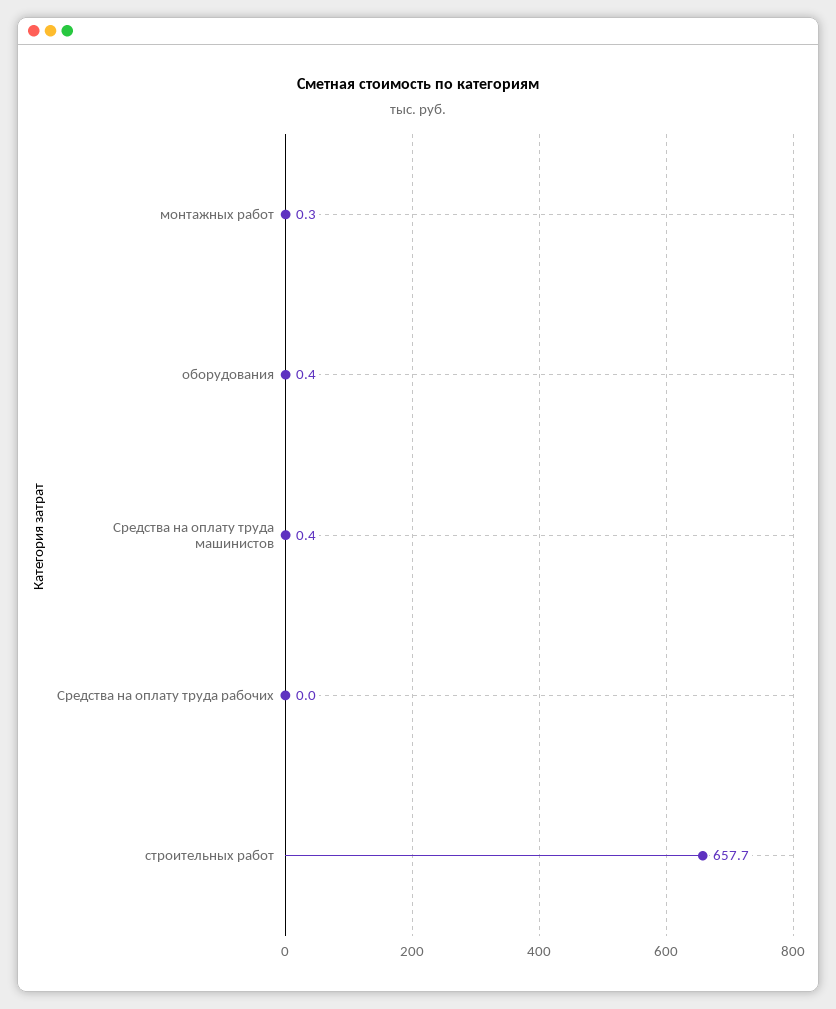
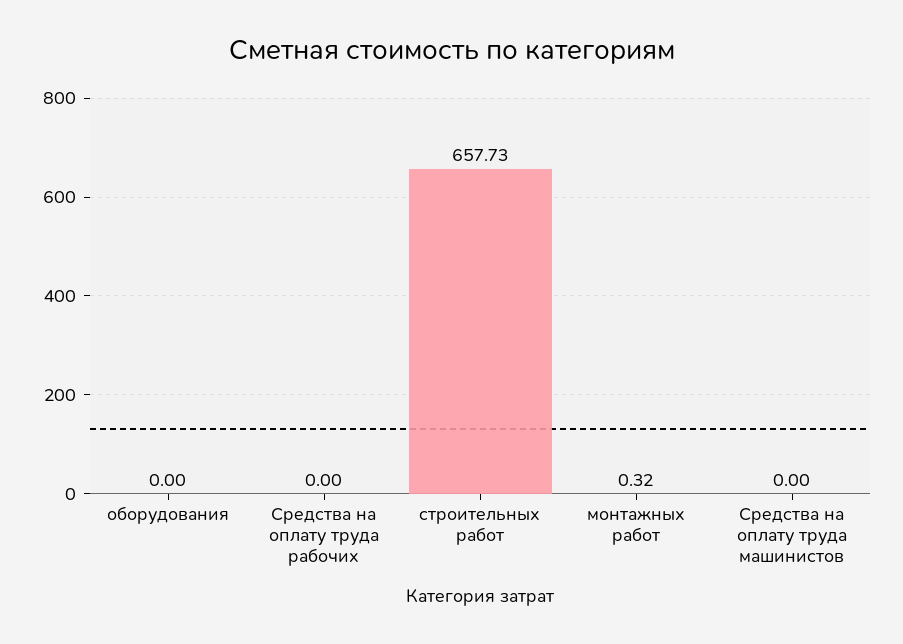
оборудования: 0.4 -> 0
Средства на оплату труда машинистов: 0.4 -> 0

